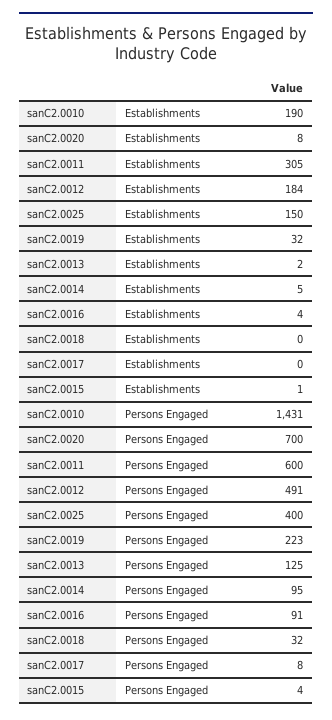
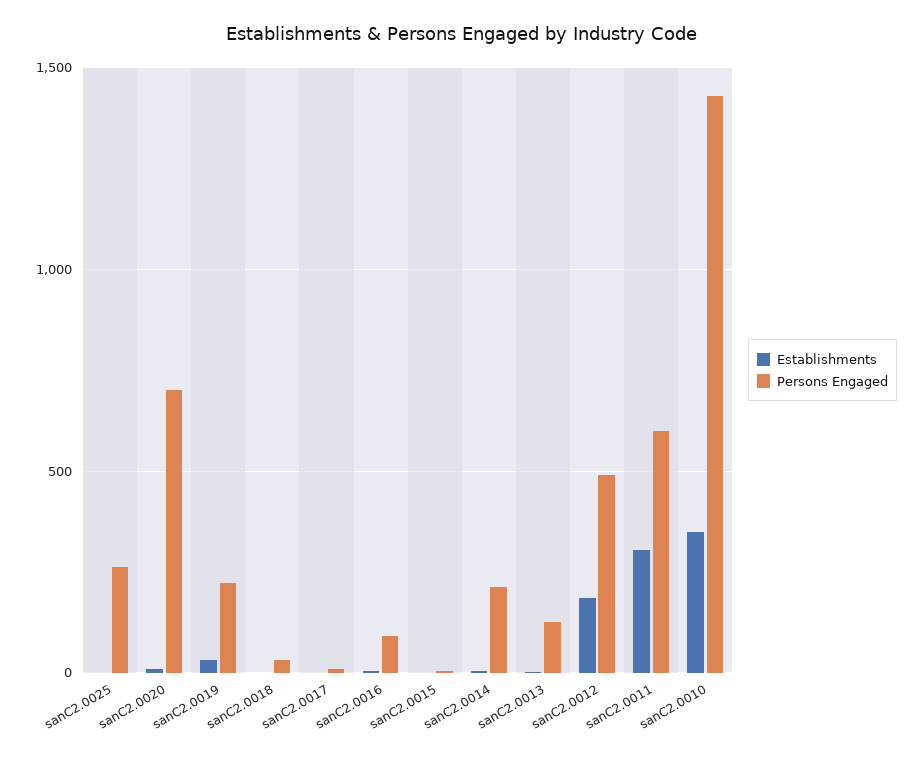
Establishments, sanC2.0010: 190 -> 350
Establishments, sanC2.0025: 150 -> 0
Persons Engaged, sanC2.0025: 400 -> 250
Persons Engaged, sanC2.0014: 95 -> 200

